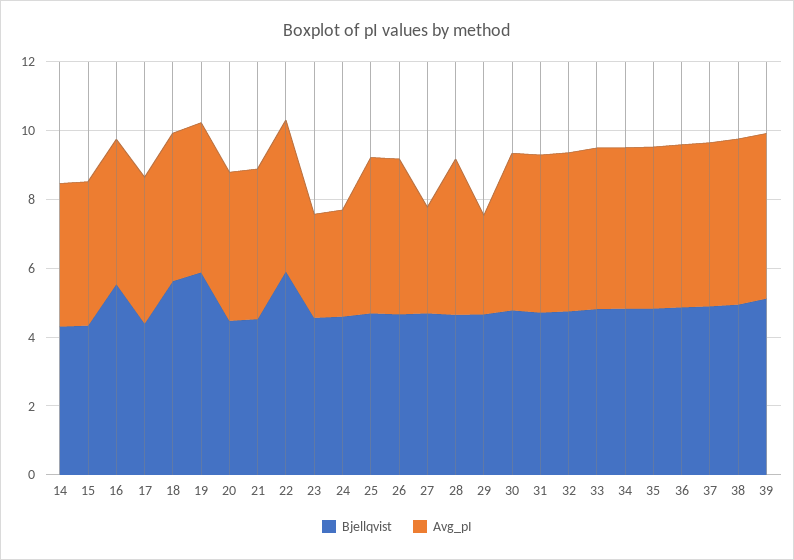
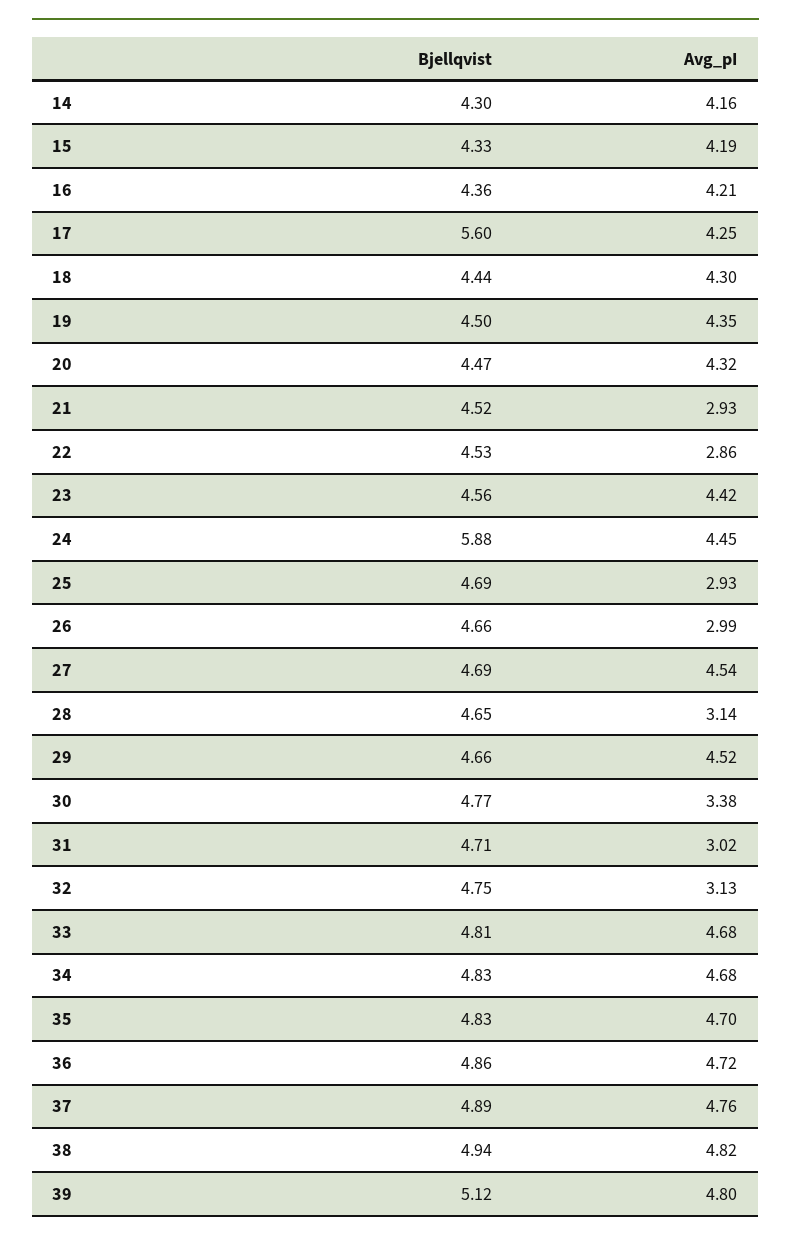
Bjellqvist, 16: 5.5 -> 4.36
Bjellqvist, 17: 4.5 -> 5.6
Bjellqvist, 18: 5.5 -> 4.44
Bjellqvist, 19: 6 -> 4.5
Avg_pI, 21: 4.5 -> 2.93
Bjellqvist, 22: 6 -> 4.53
Avg_pI, 22: 4.5 -> 2.86
Avg_pI, 23: 3 -> 4.42
Bjellqvist, 24: 4.5 -> 5.88
Avg_pI, 24: 3 -> 4.45
Avg_pI, 25: 4.5 -> 2.93
Avg_pI, 26: 4.5 -> 2.99
Avg_pI, 27: 3 -> 4.54
Avg_pI, 28: 4.5 -> 3.14
Avg_pI, 29: 3 -> 4.52
Avg_pI, 30: 4.5 -> 3.38
Avg_pI, 31: 4.5 -> 3.02
Avg_pI, 32: 4.5 -> 3.13

